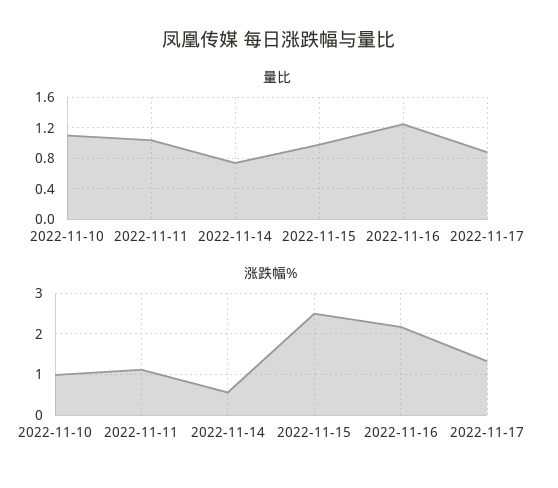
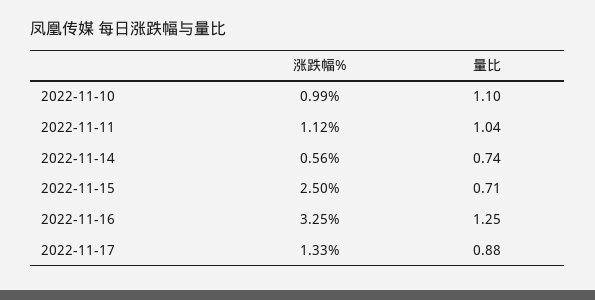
量比, 2022-11-15: 1 -> 0.71
涨跌幅%, 2022-11-16: 2.2 -> 3.25

